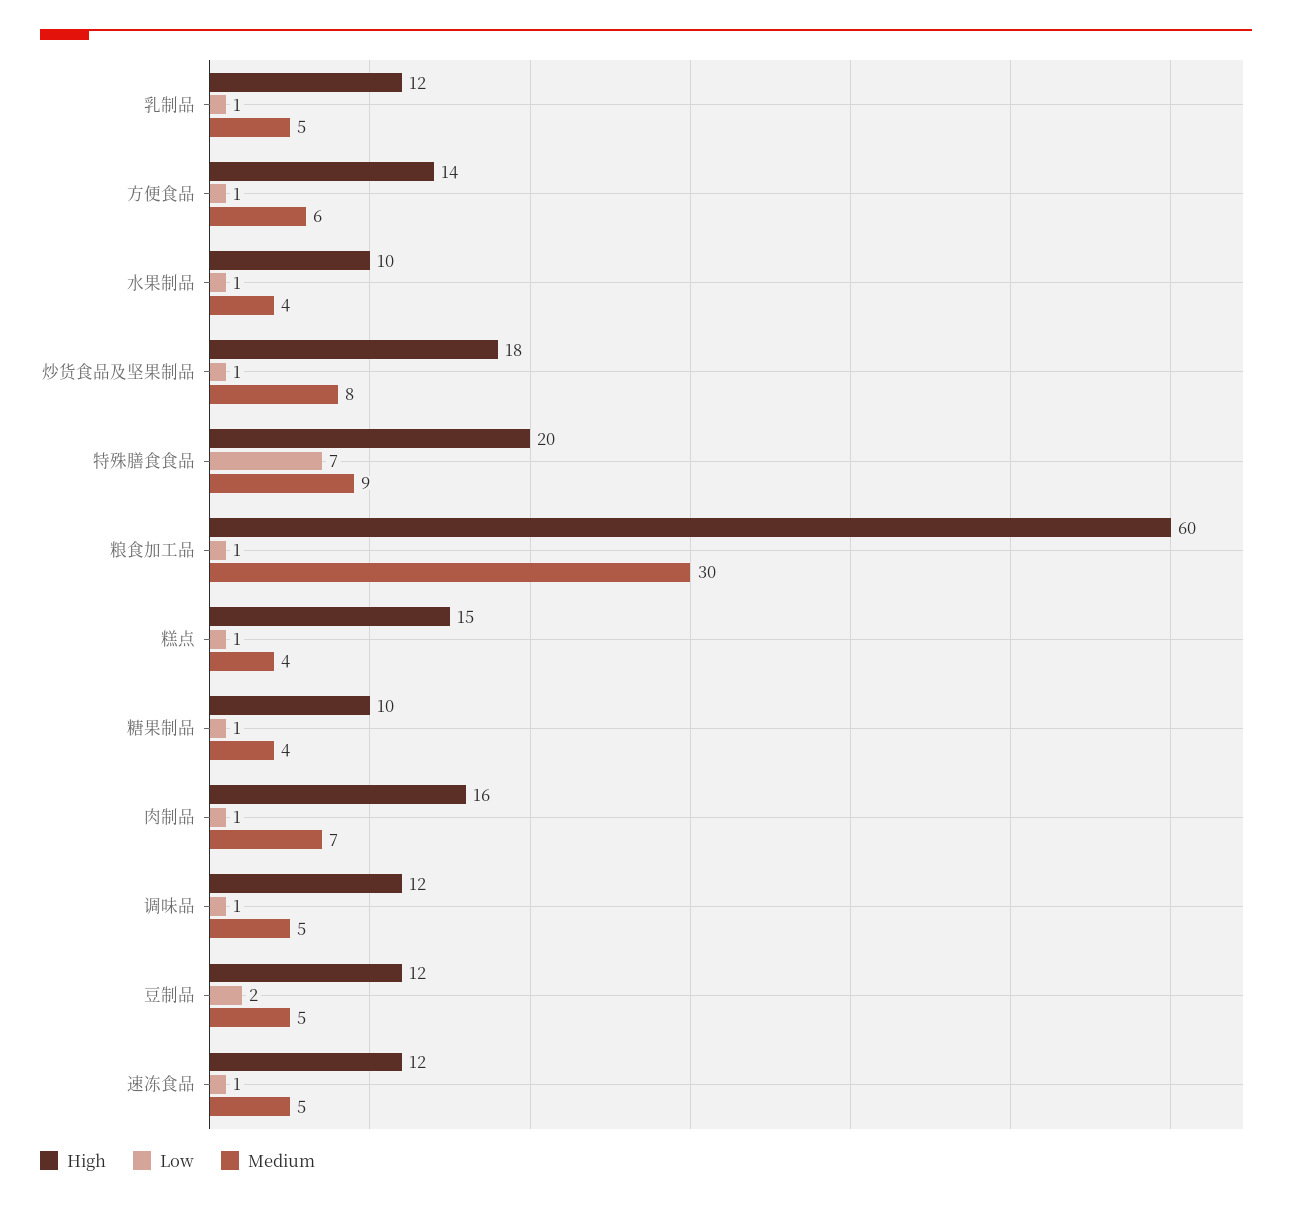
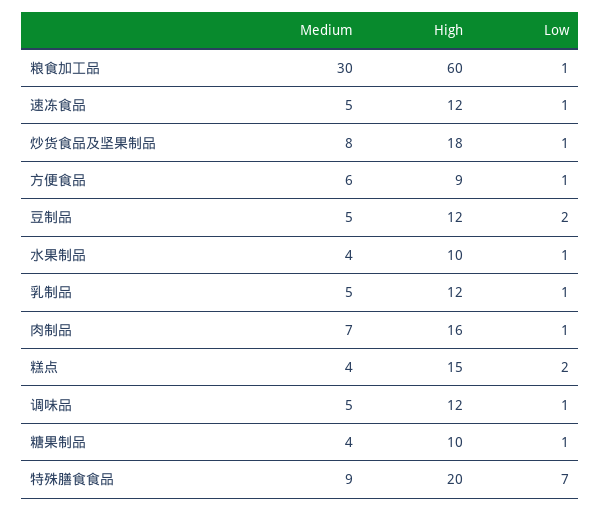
High, 方便食品: 14 -> 9
Low, 糕点: 1 -> 2

